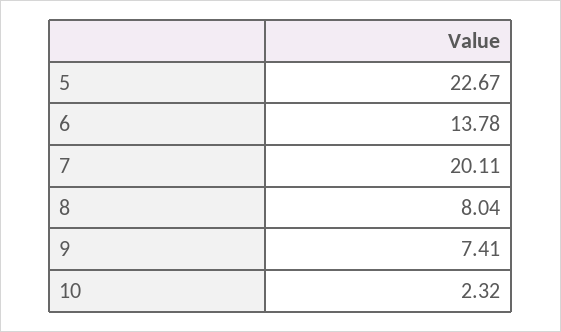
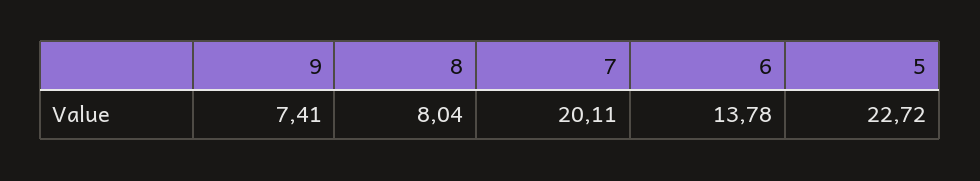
5: 22.67 -> 22.72
10: 2.32 -> none

